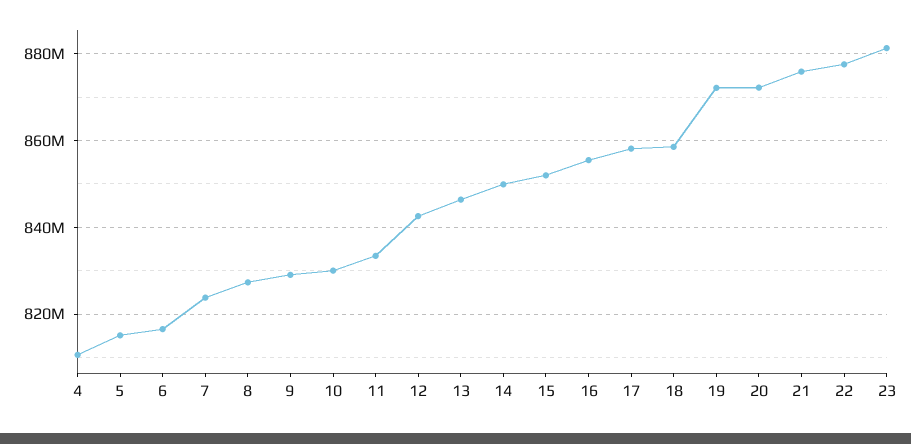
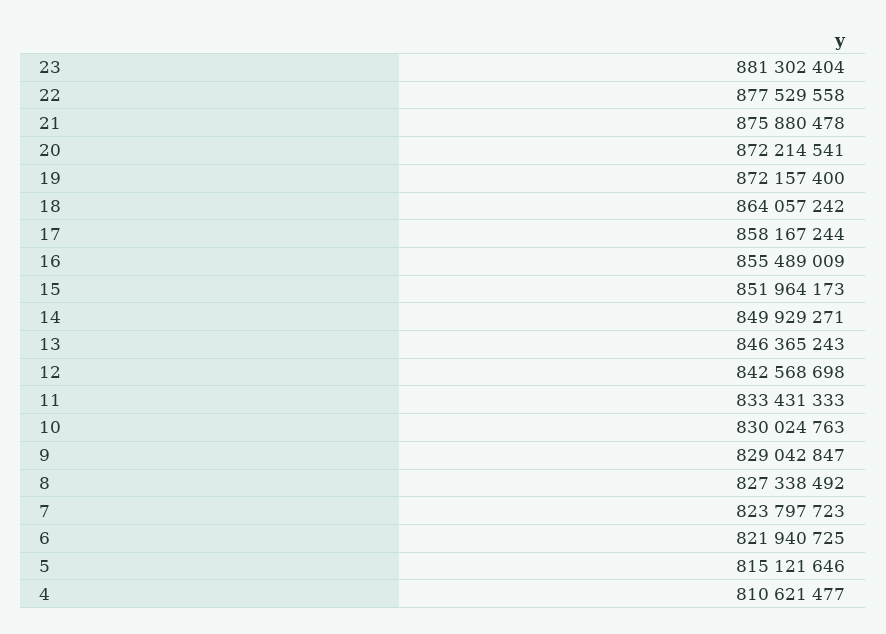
6: 816000000 -> 821940725
18: 858000000 -> 864057242

